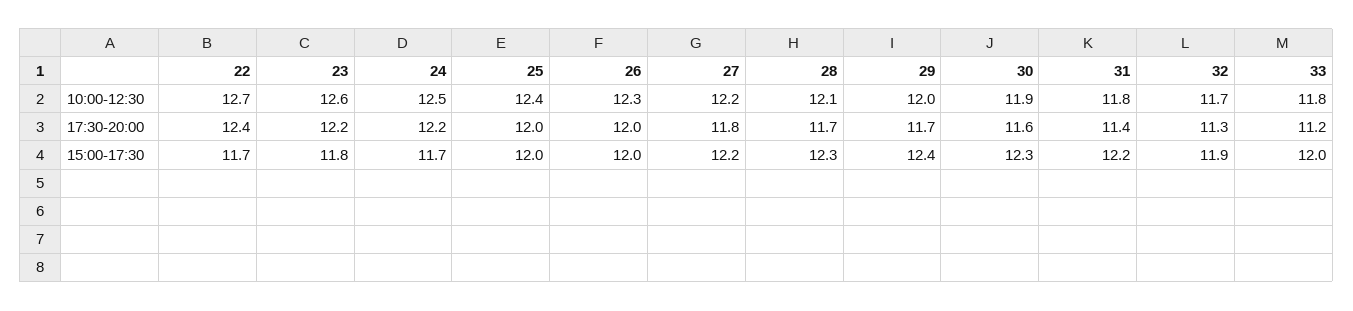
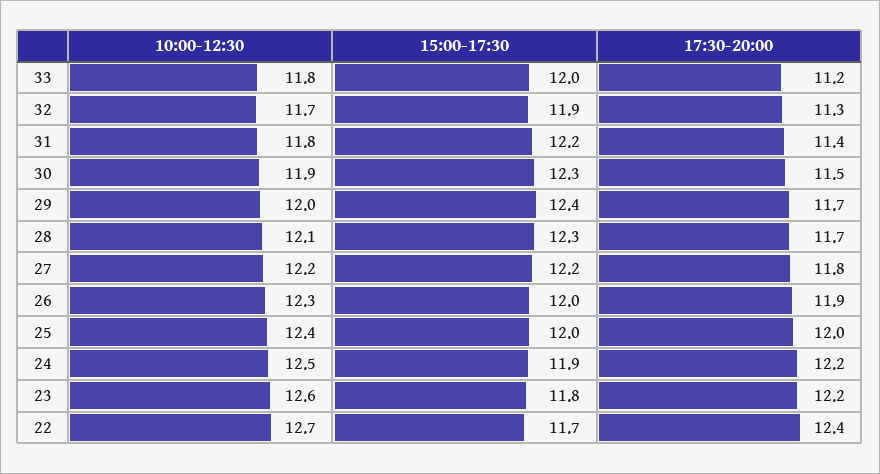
26, 17:30-20:00: 12 -> 11.9
30, 17:30-20:00: 11.6 -> 11.5
24, 15:00-17:30: 11.7 -> 11.9

